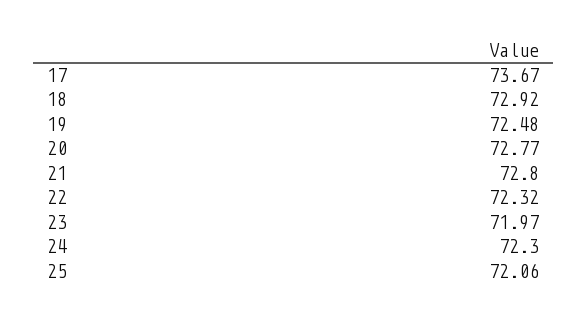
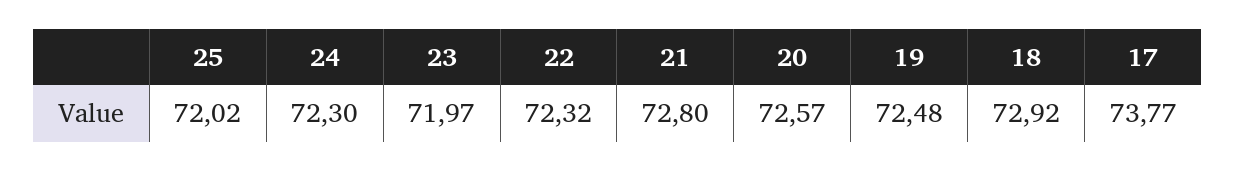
17: 73.67 -> 73.77
20: 72.77 -> 72.57
25: 72.06 -> 72.02

